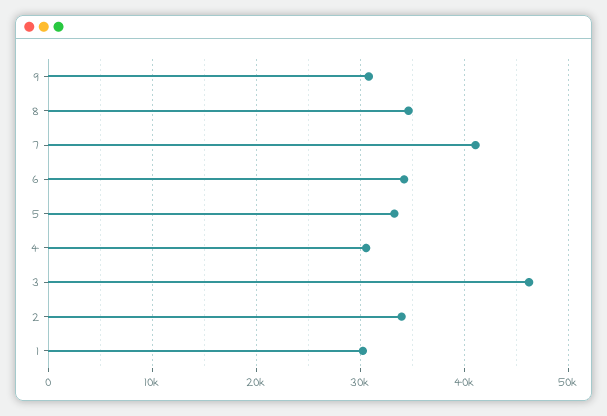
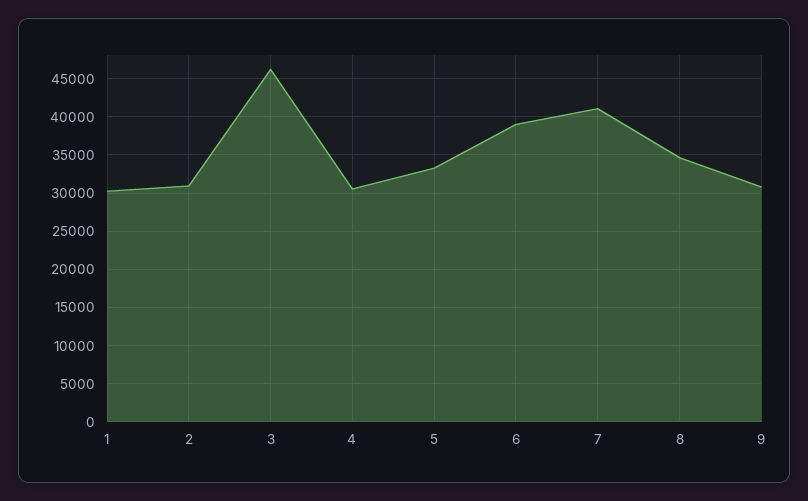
6: 34000 -> 39000
2: 34000 -> 31000

